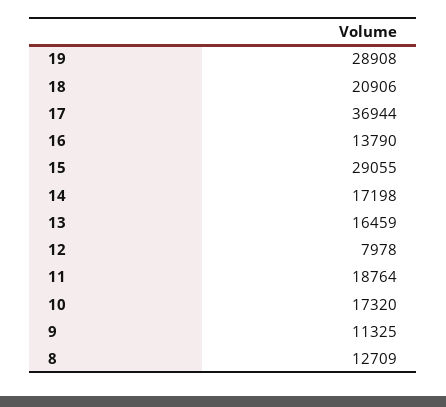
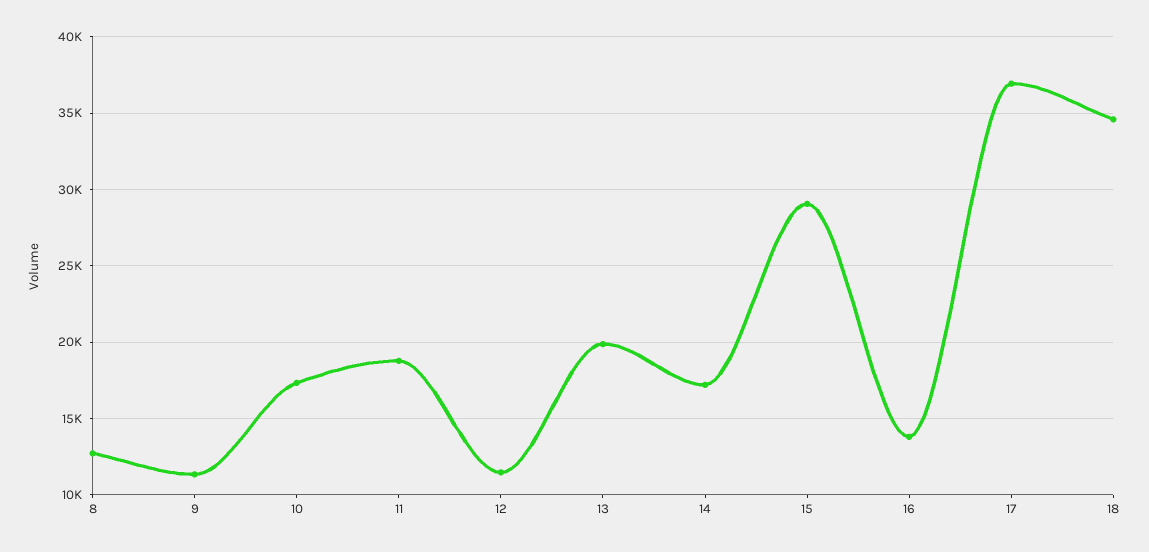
19: 28908 -> none
18: 20906 -> 34500
13: 16459 -> 20000
12: 7978 -> 11500

